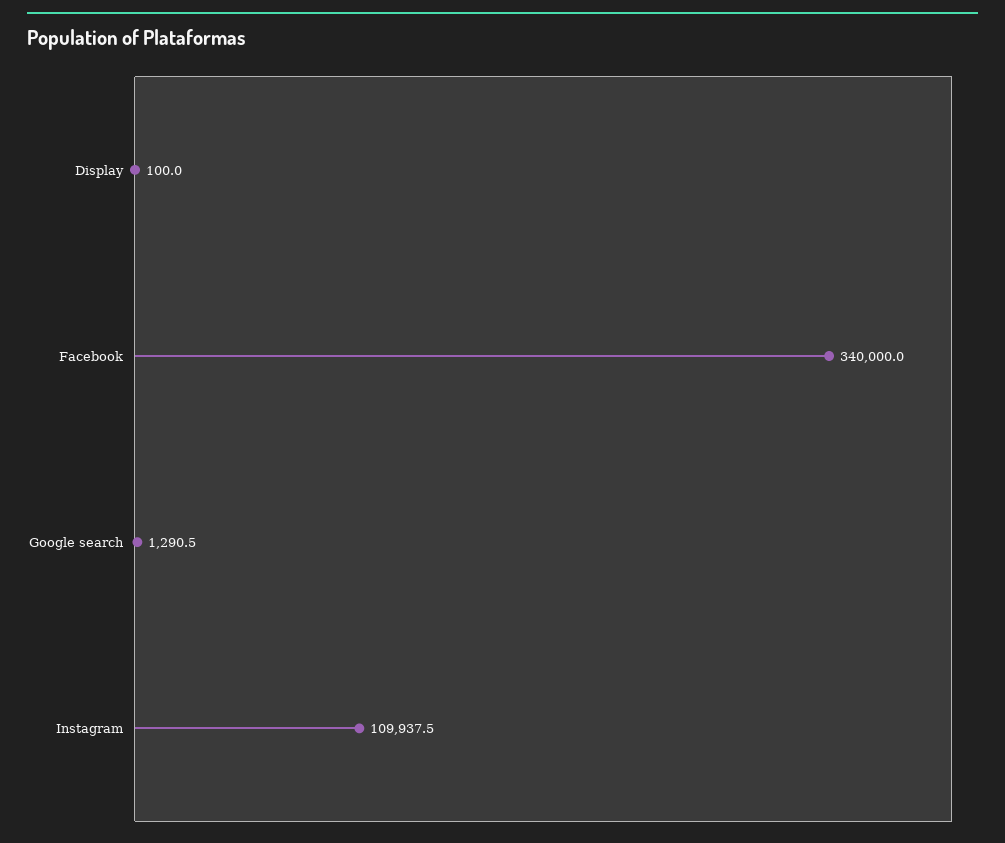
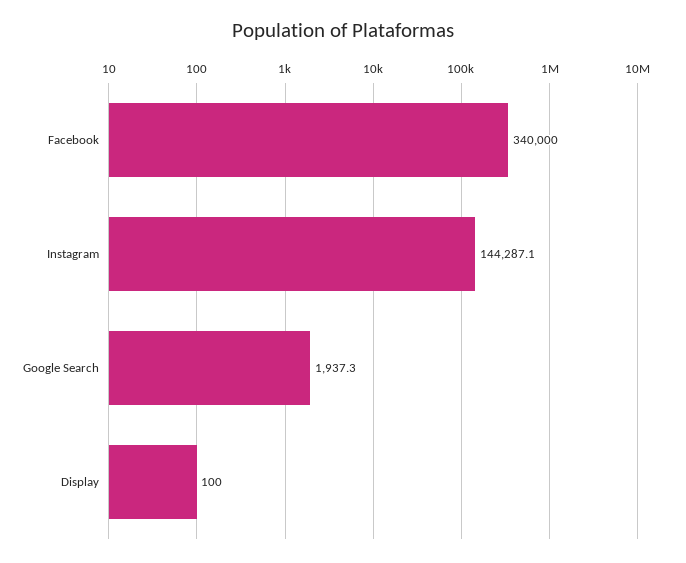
Google search: 1290.5 -> 1937.3
Instagram: 109937.5 -> 144287.1

